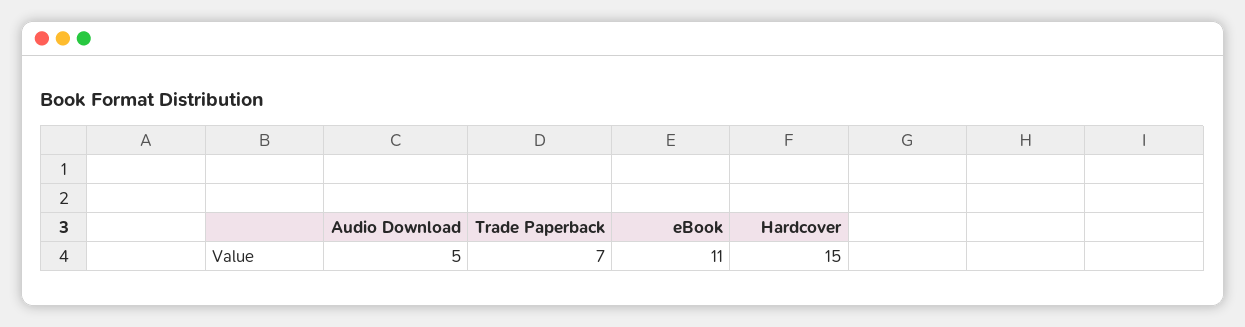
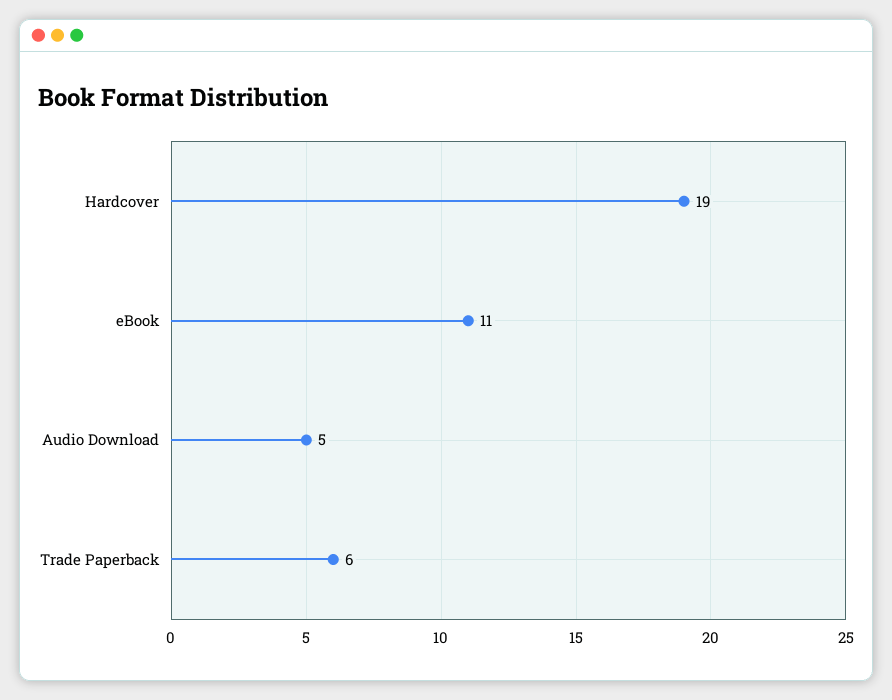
Trade Paperback: 7 -> 6
Hardcover: 15 -> 19

